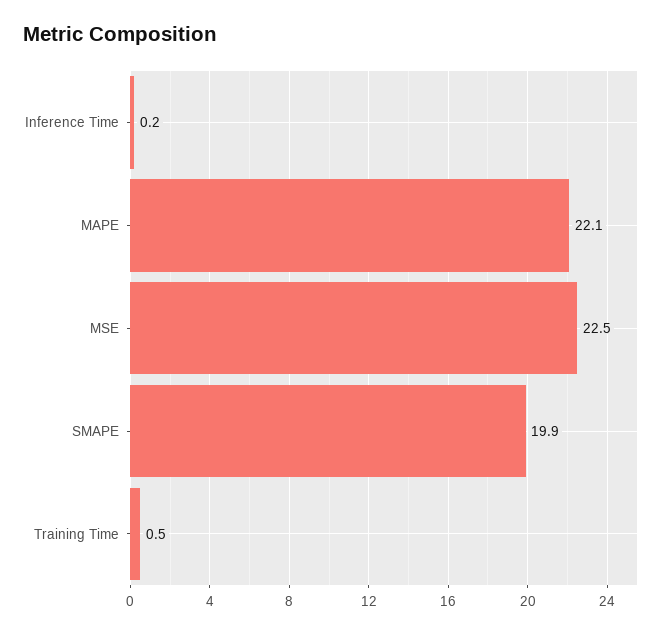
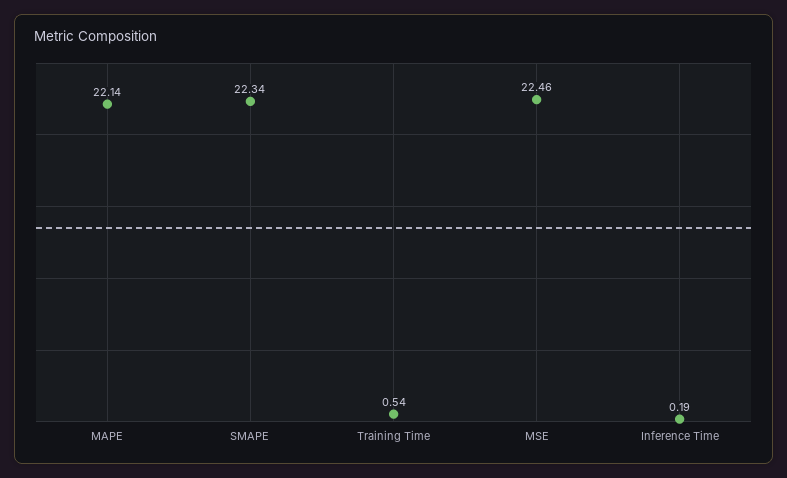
SMAPE: 19.9 -> 22.34

